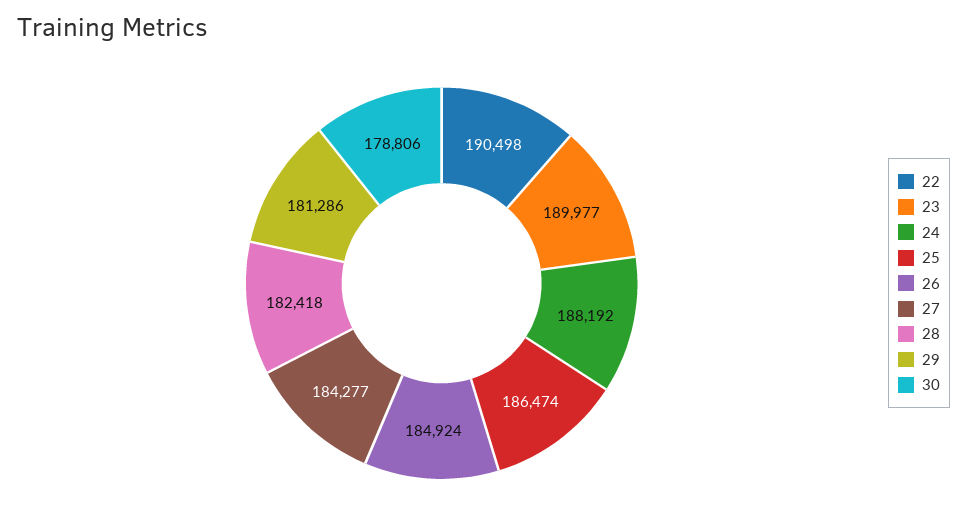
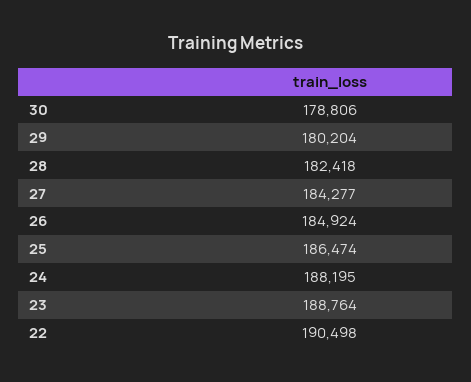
23: 189977 -> 188764
24: 188192 -> 188195
29: 181286 -> 180204

